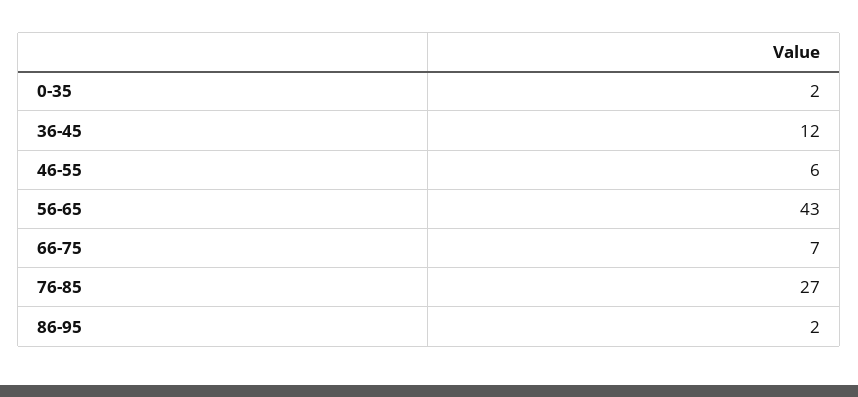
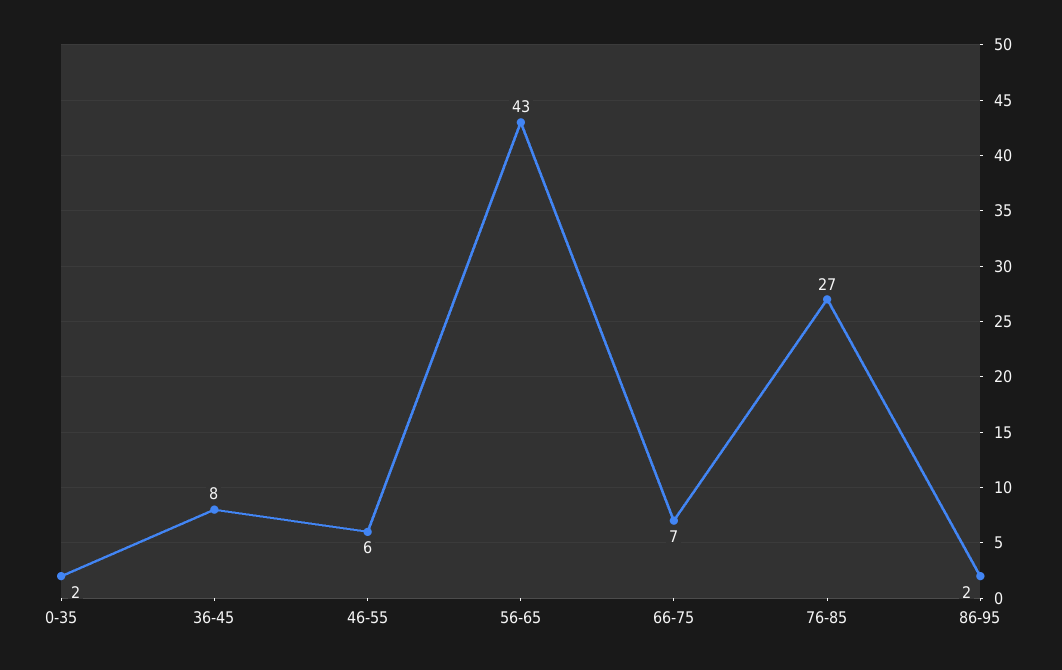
36-45: 12 -> 8

